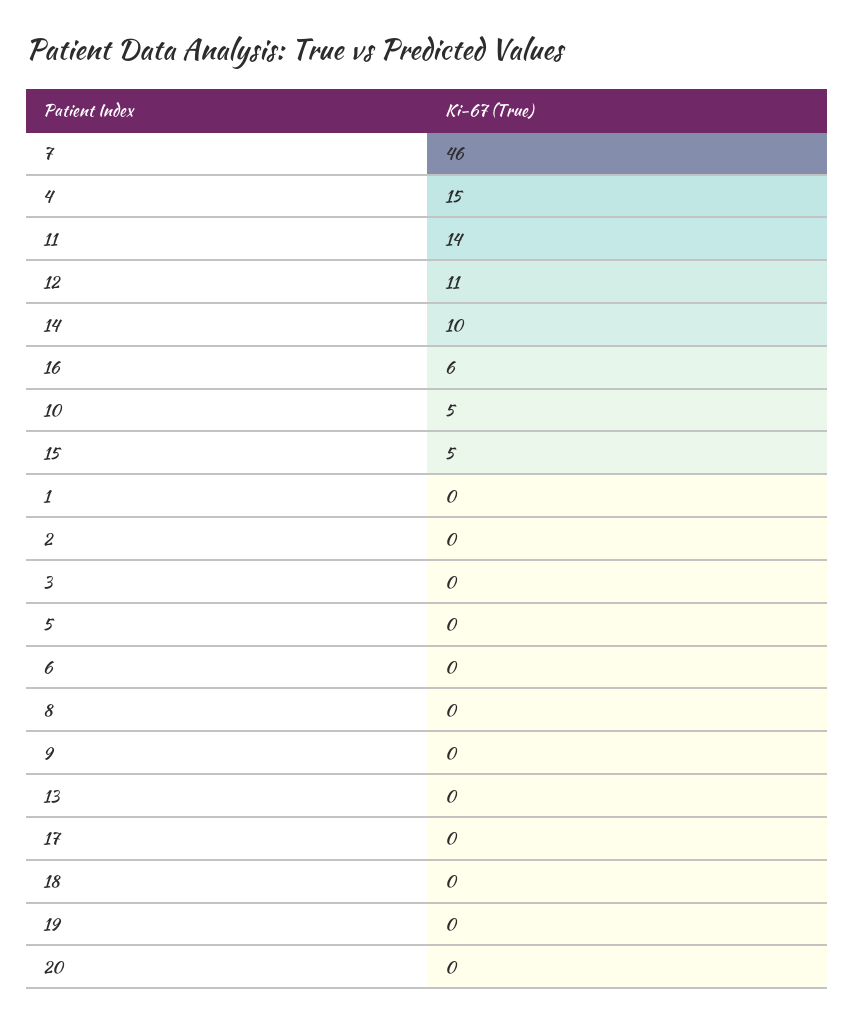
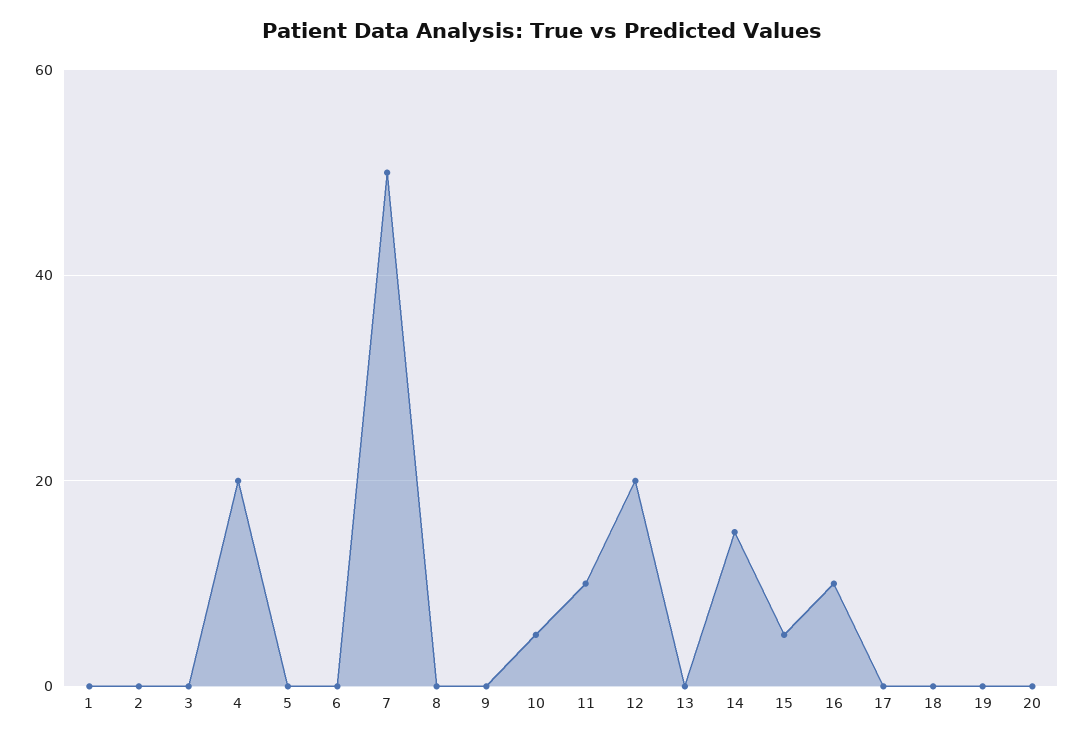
7: 46 -> 50
4: 15 -> 20
11: 14 -> 10
12: 11 -> 20
14: 10 -> 15
16: 6 -> 10

